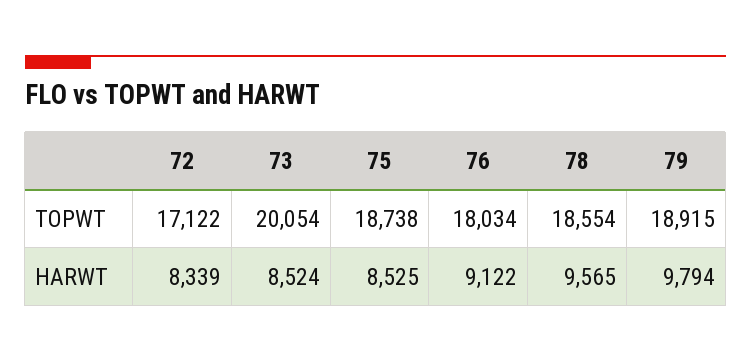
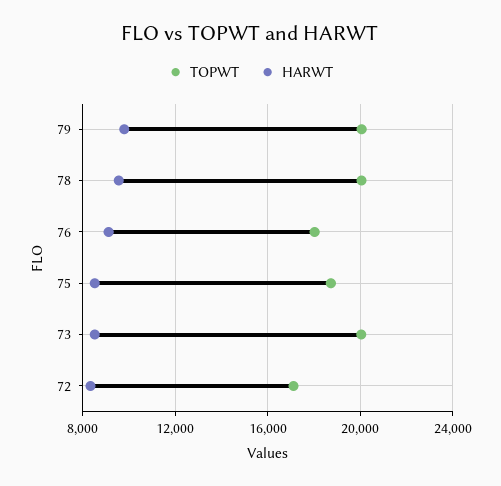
TOPWT, 78: 18554 -> 20000
TOPWT, 79: 18915 -> 20000

